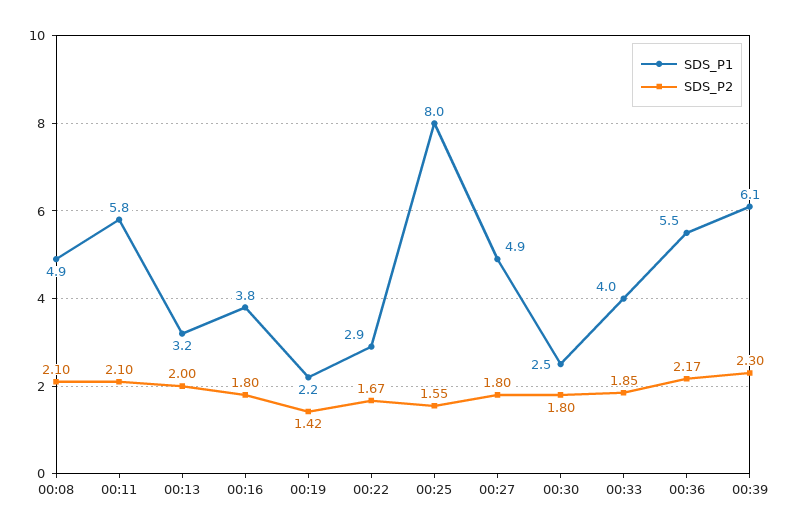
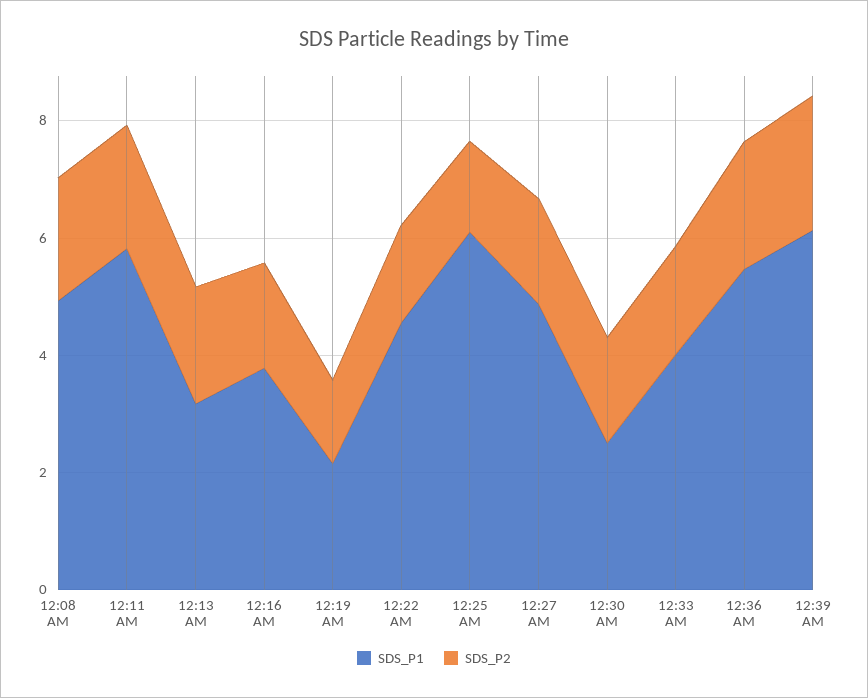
SDS_P1, 00:22: 2.9 -> 4.5
SDS_P1, 00:25: 8 -> 6

